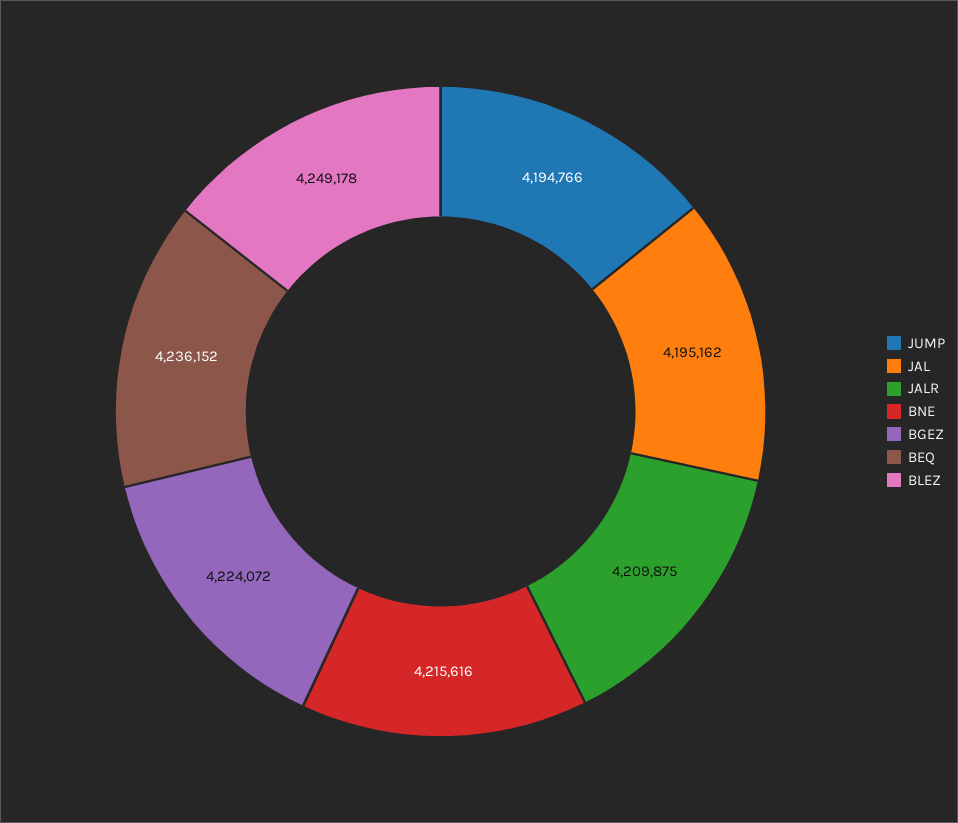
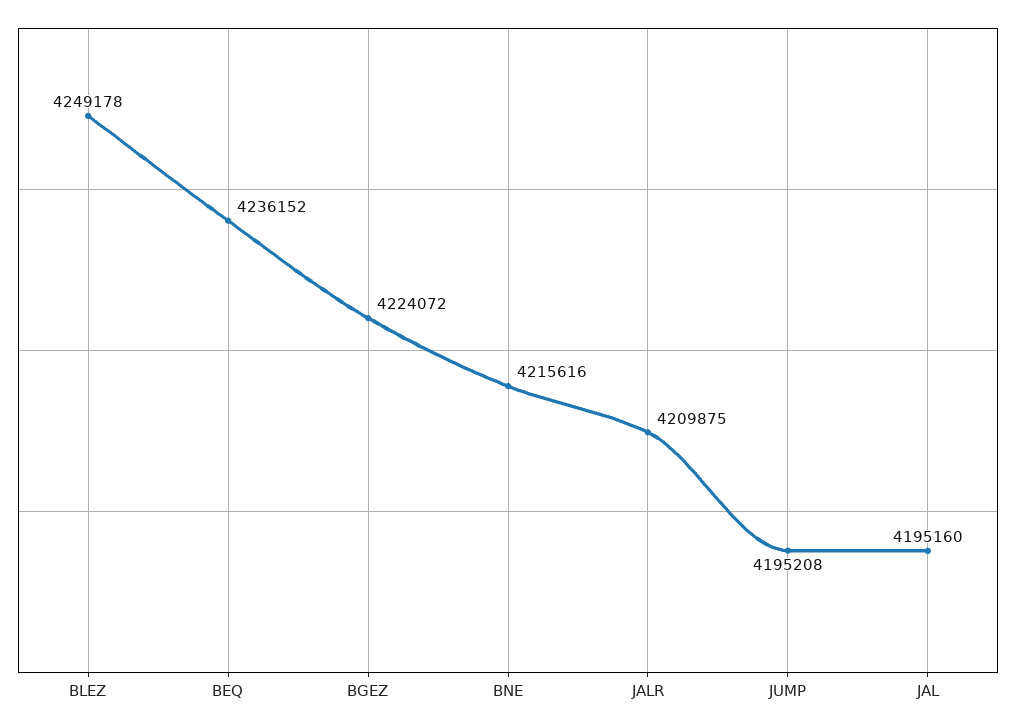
JUMP: 4194766 -> 4195208
JAL: 4195162 -> 4195160

